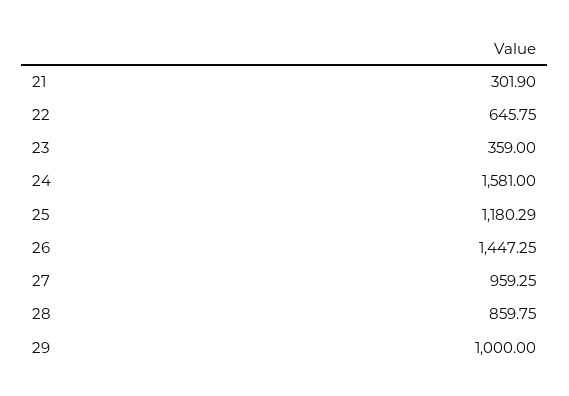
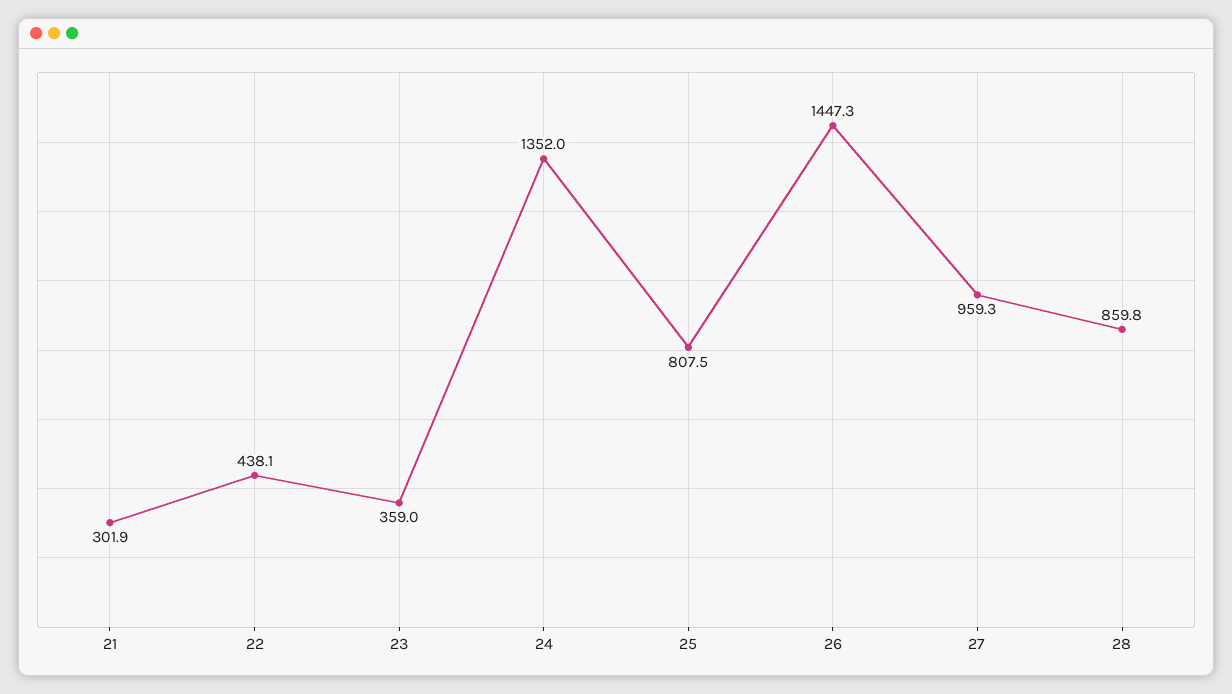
22: 645.75 -> 438.1
24: 1581 -> 1352
25: 1180.29 -> 807.5
29: 1000 -> none

